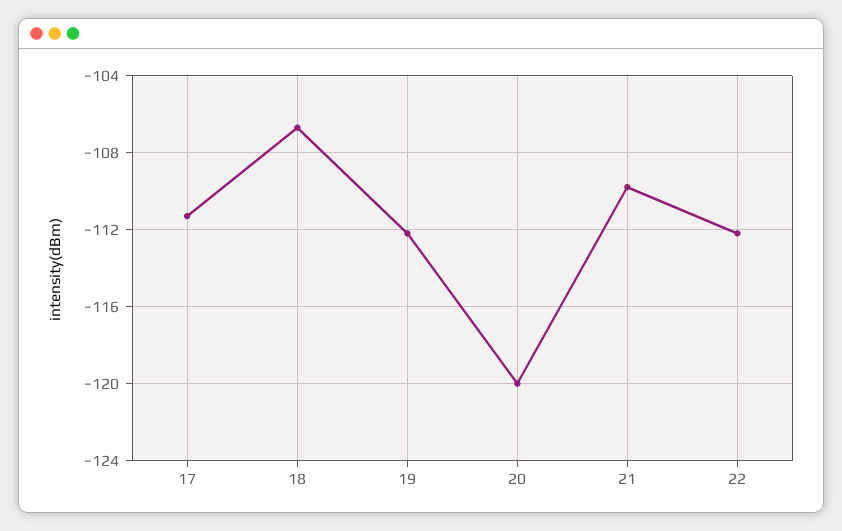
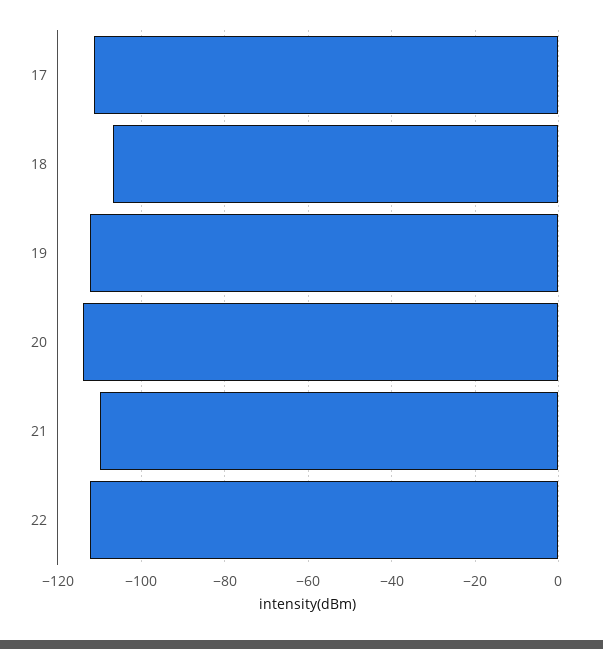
20: -120 -> -114

